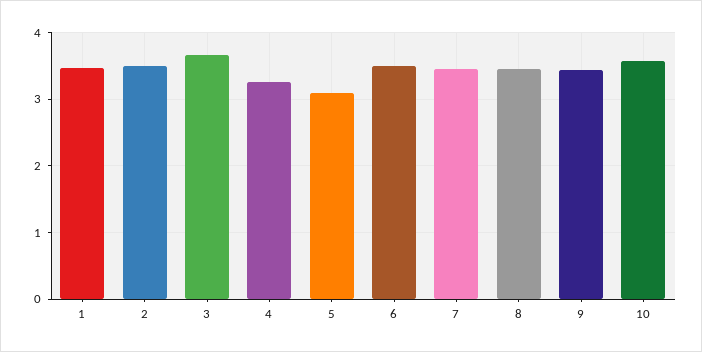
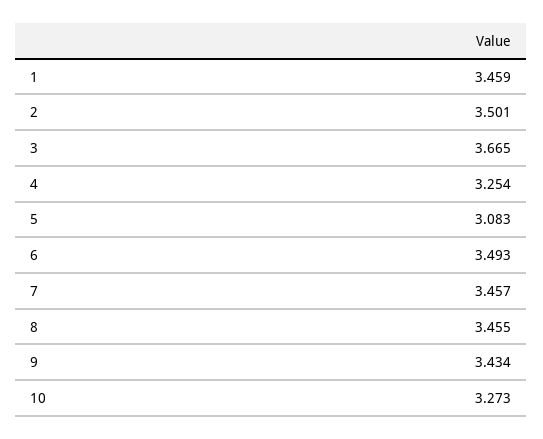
10: 3.6 -> 3.273

